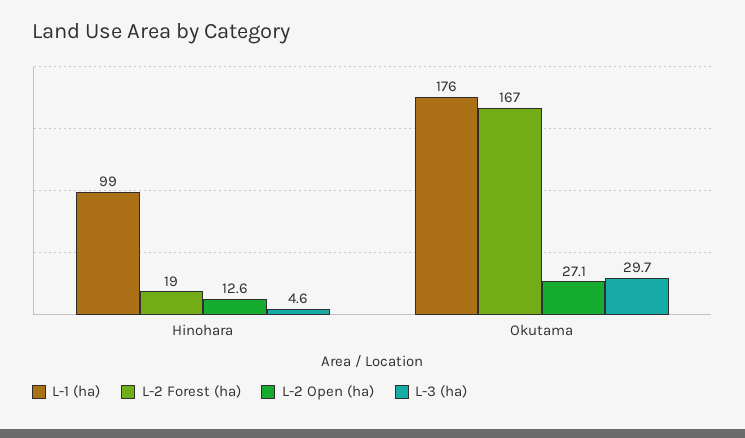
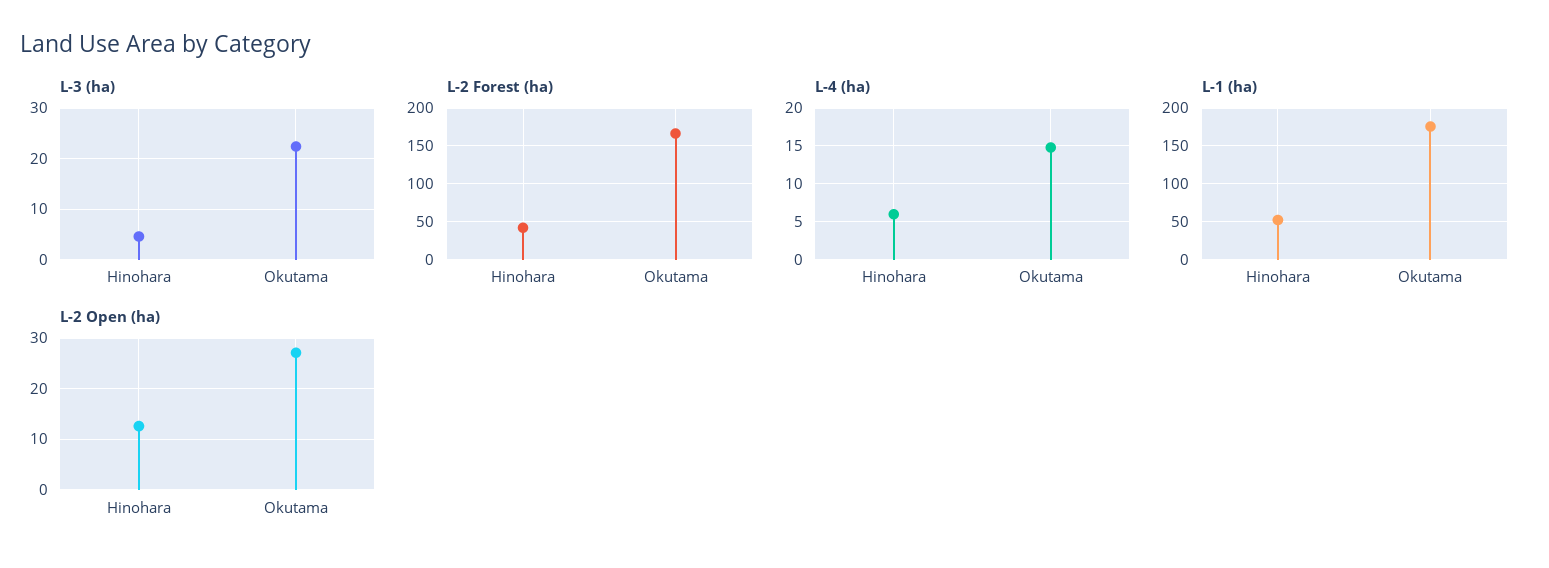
L-1 (ha), Hinohara: 99 -> 50
L-2 Forest (ha), Hinohara: 19 -> 40
L-3 (ha), Okutama: 29.7 -> 22
L-4 (ha), Hinohara: none -> 6
L-4 (ha), Okutama: none -> 15

